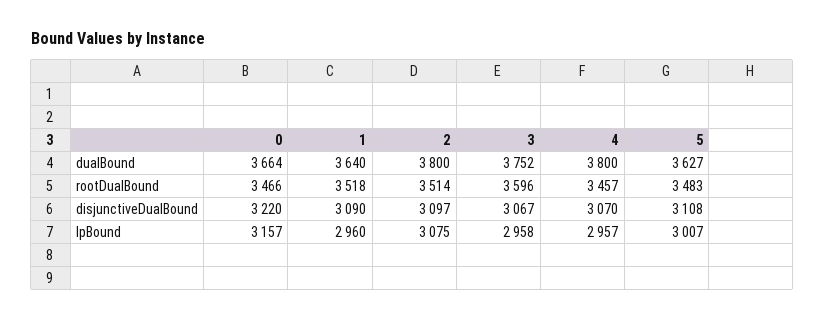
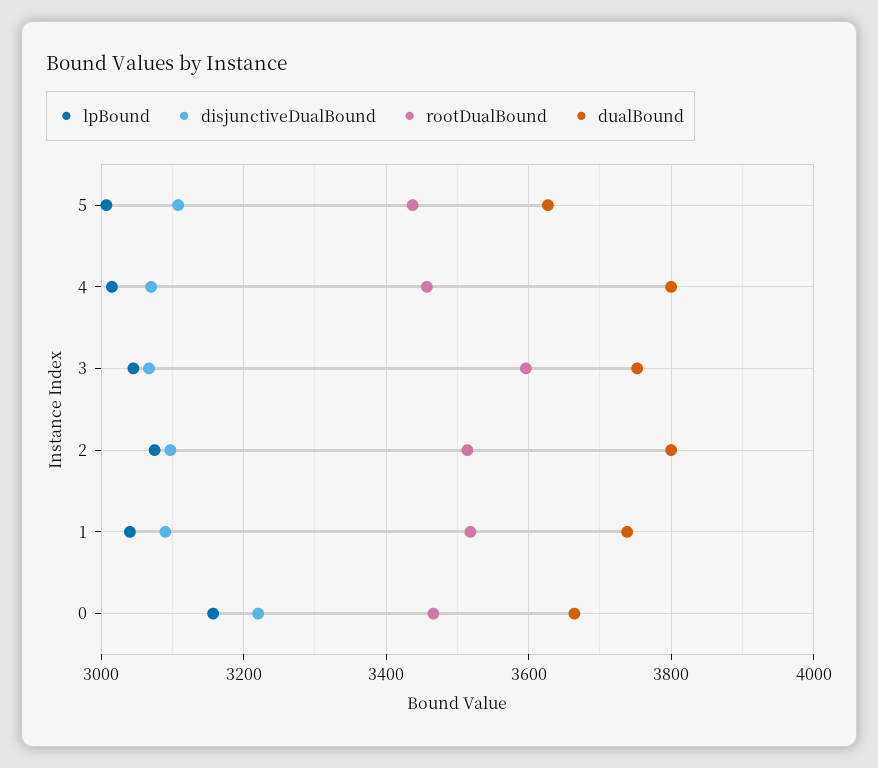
dualBound, 1: 3640 -> 3740
rootDualBound, 5: 3483 -> 3440
lpBound, 1: 2960 -> 3040
lpBound, 3: 2958 -> 3040
lpBound, 4: 2957 -> 3020

